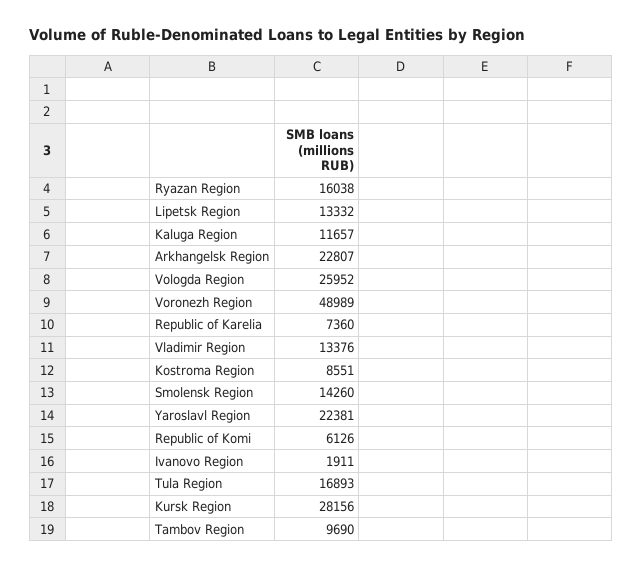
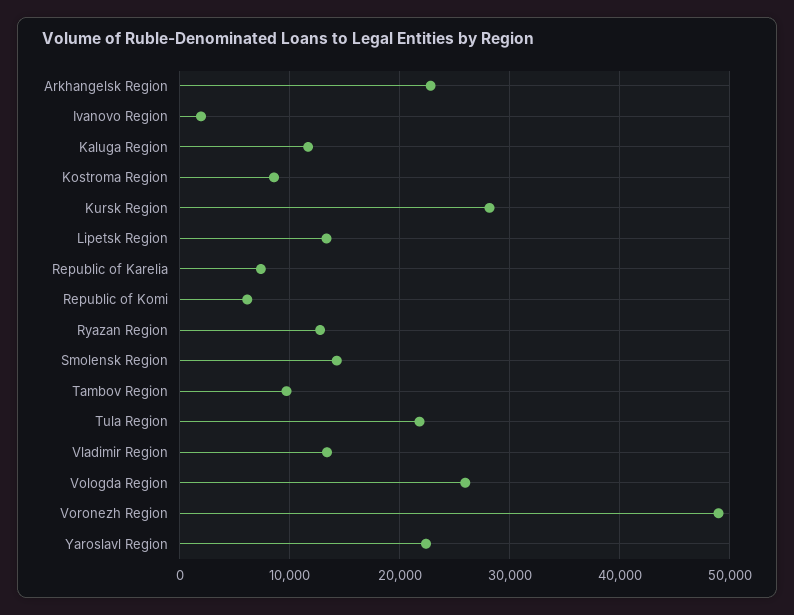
Ryazan Region: 16038 -> 13000
Tula Region: 16893 -> 22000

